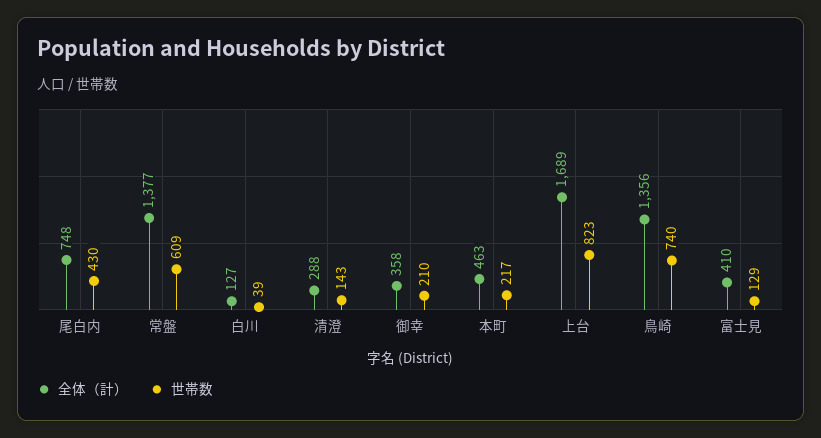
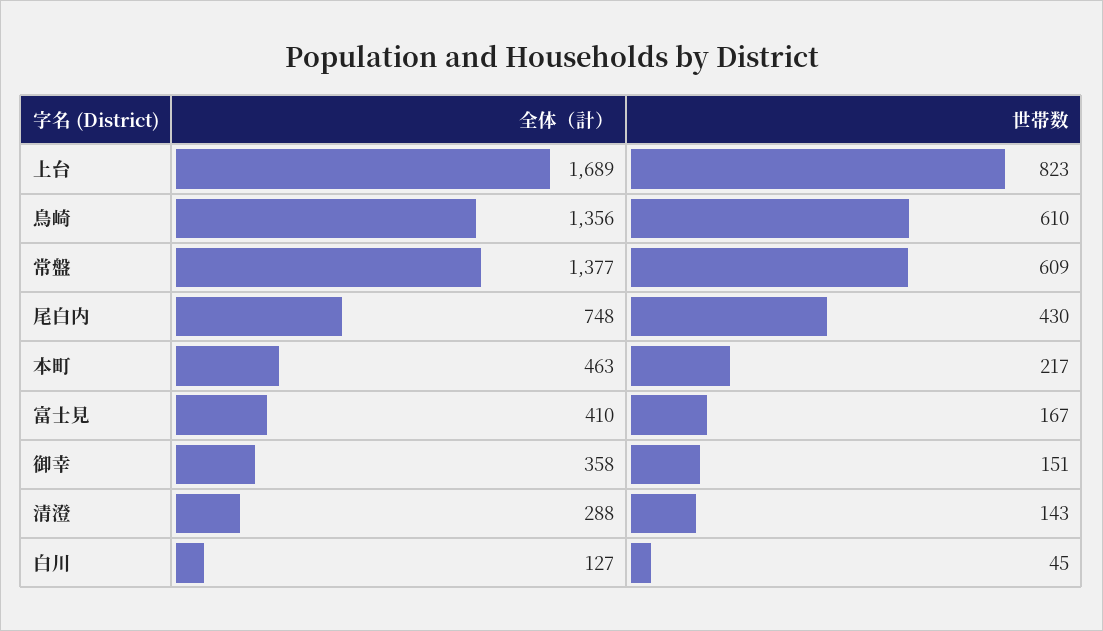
世帯数, 白川: 39 -> 45
世帯数, 御幸: 210 -> 151
世帯数, 鳥崎: 740 -> 610
世帯数, 富士見: 129 -> 167

